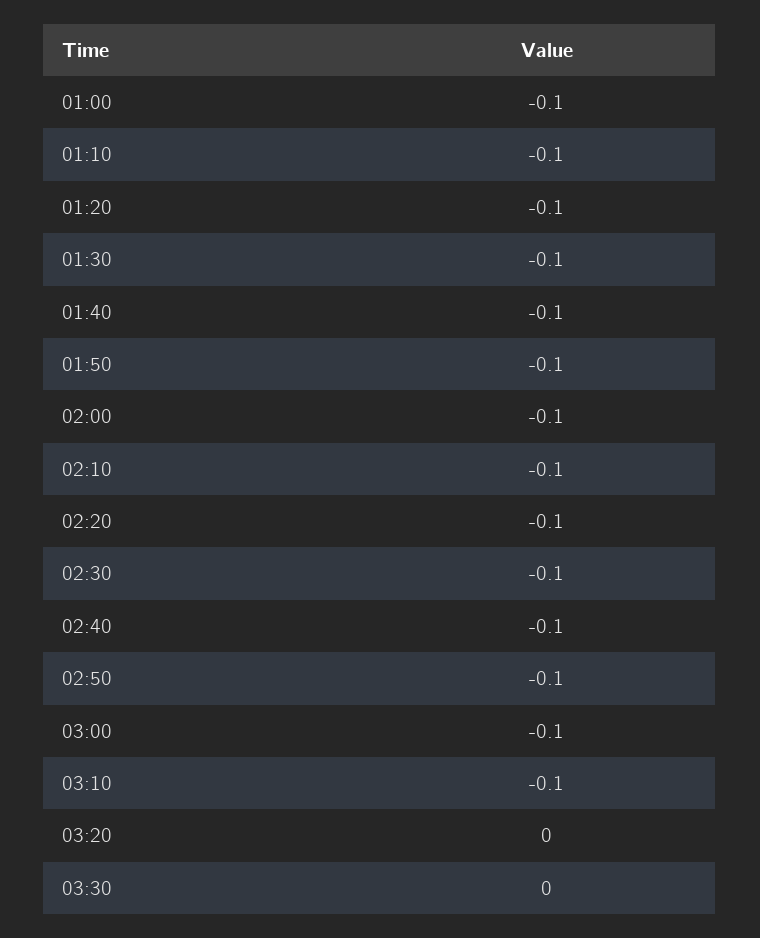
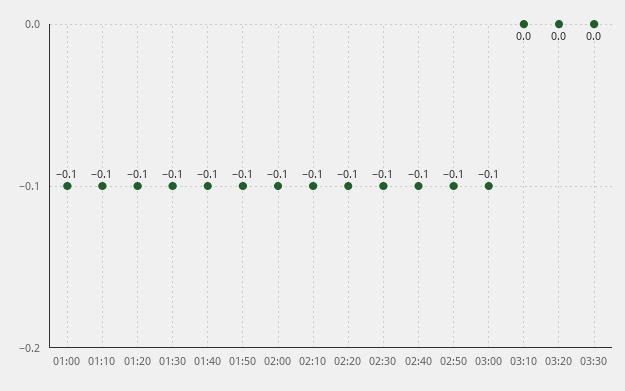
03:10: -0.1 -> 0

